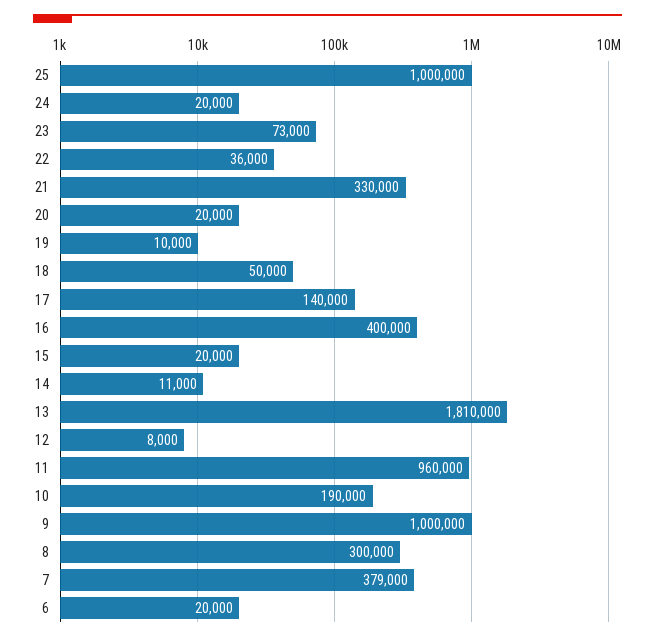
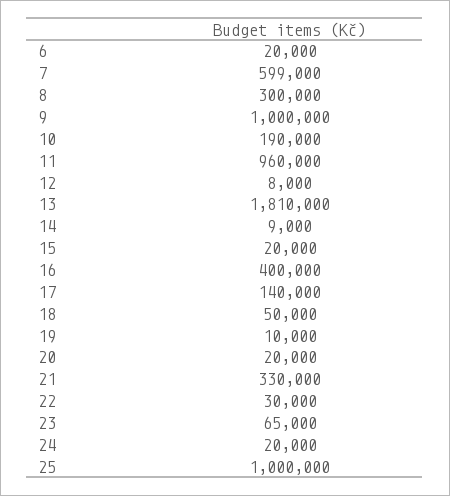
23: 73000 -> 65000
22: 36000 -> 30000
14: 11000 -> 9000
7: 379000 -> 599000

